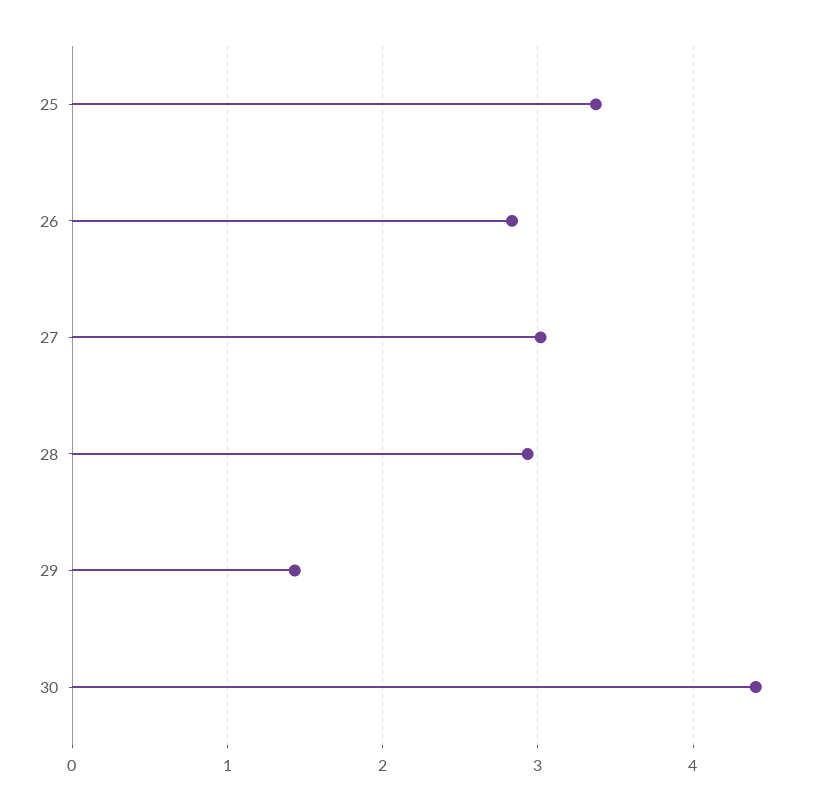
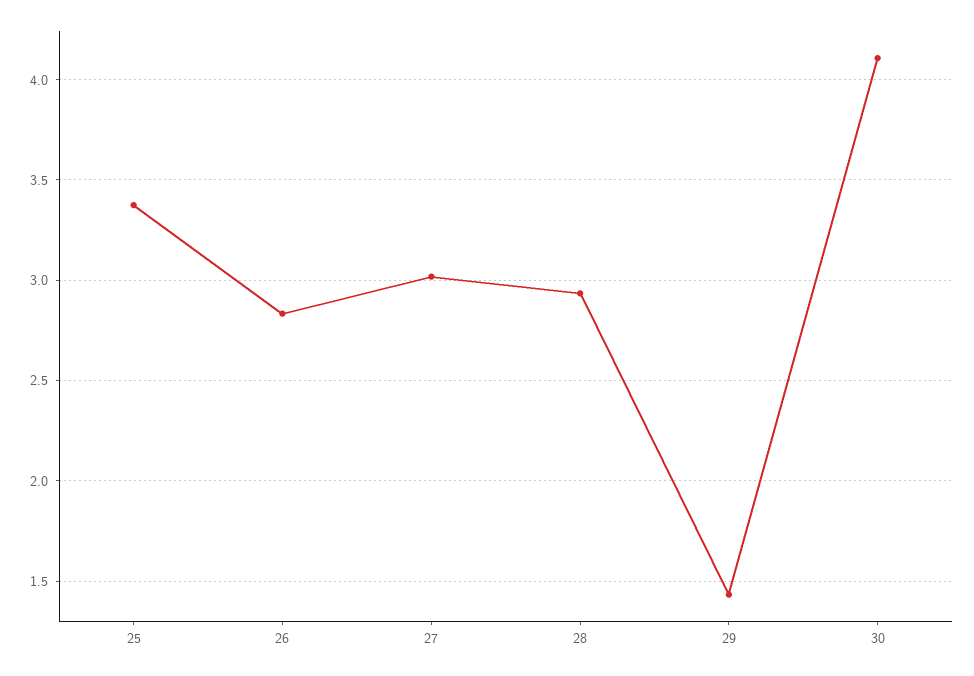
30: 4.4 -> 4.1

